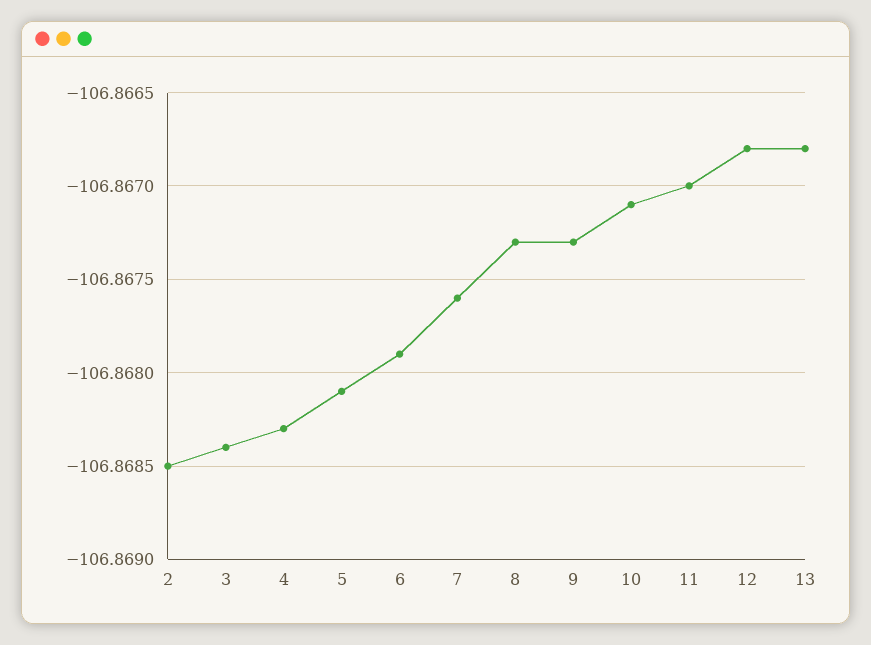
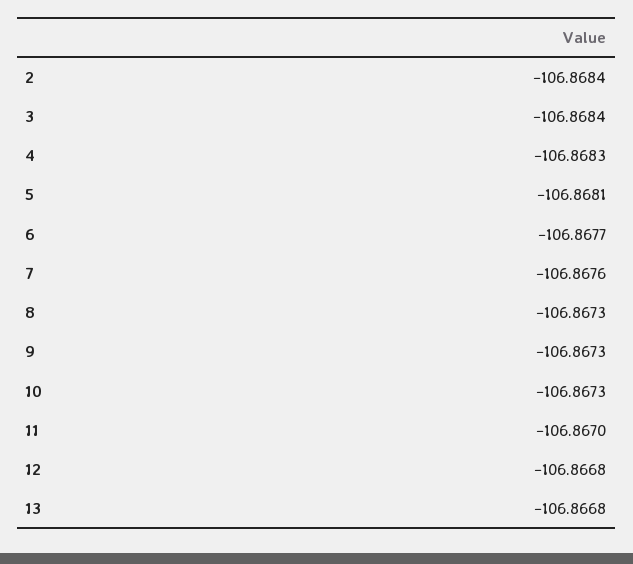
2: -106.8685 -> -106.8684
6: -106.8679 -> -106.8677
10: -106.8671 -> -106.8673

